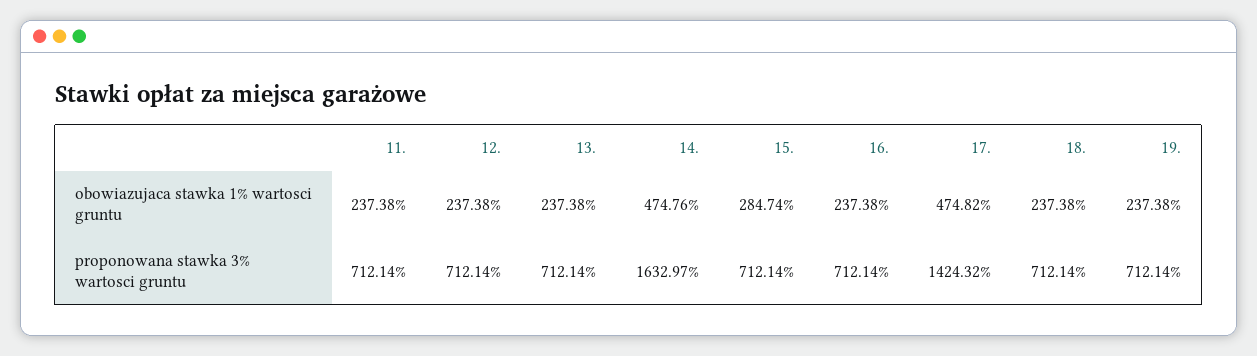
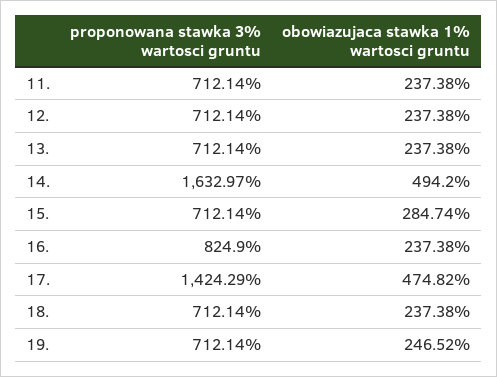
14., obowiazujaca stawka 1% wartosci gruntu: 474.76 -> 494.2
19., obowiazujaca stawka 1% wartosci gruntu: 237.38 -> 246.52
16., proponowana stawka 3% wartosci gruntu: 712.14 -> 824.9
17., proponowana stawka 3% wartosci gruntu: 1424.32 -> 1424.29

